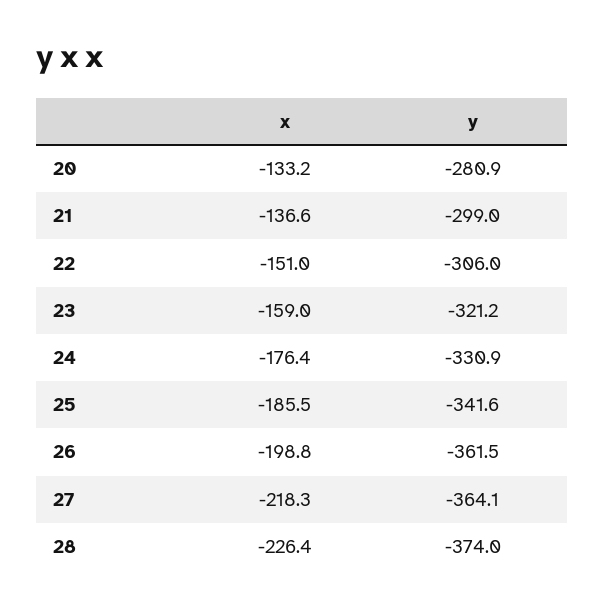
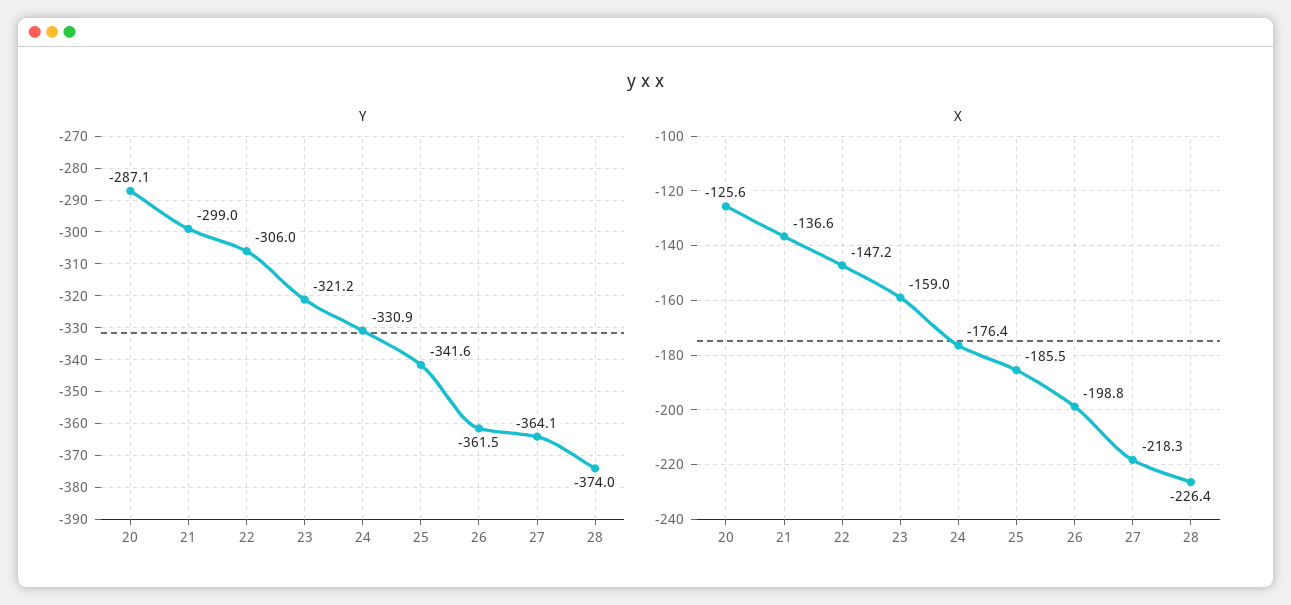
x, 20: -133.2 -> -125.6
y, 20: -280.9 -> -287.1
x, 22: -151 -> -147.2

